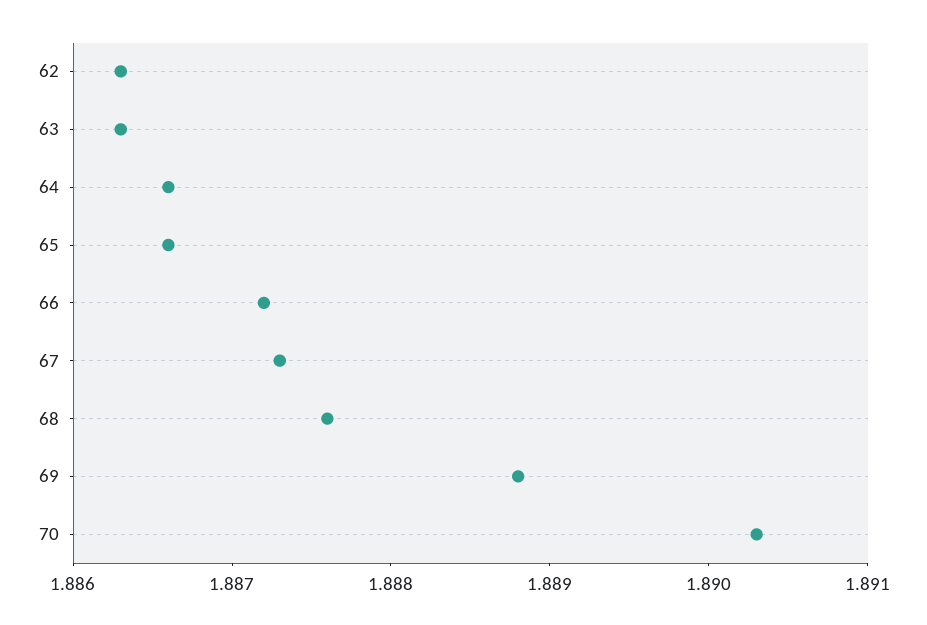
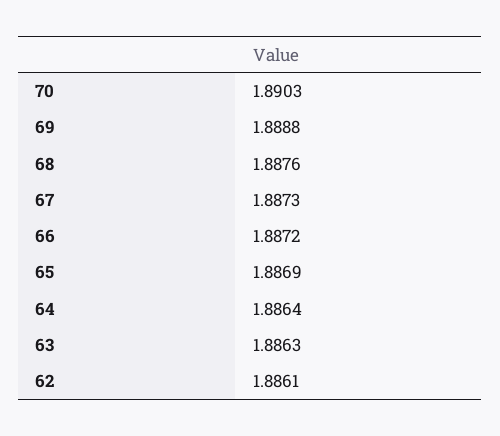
62: 1.8863 -> 1.8861
64: 1.8866 -> 1.8864
65: 1.8866 -> 1.8869

